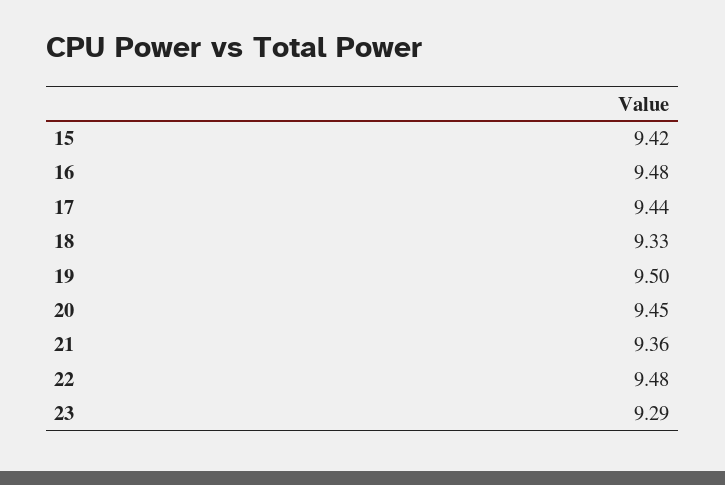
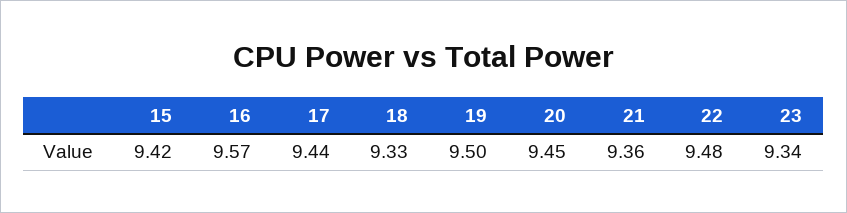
16: 9.48 -> 9.57
23: 9.29 -> 9.34

